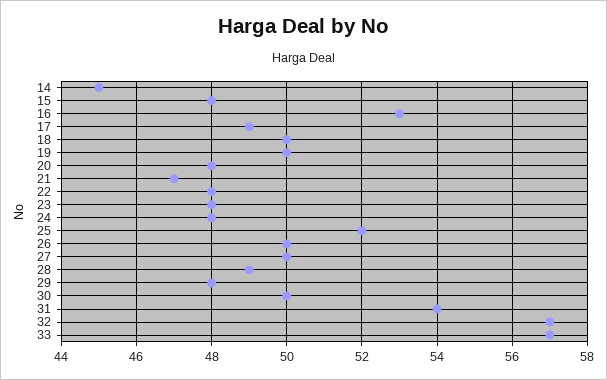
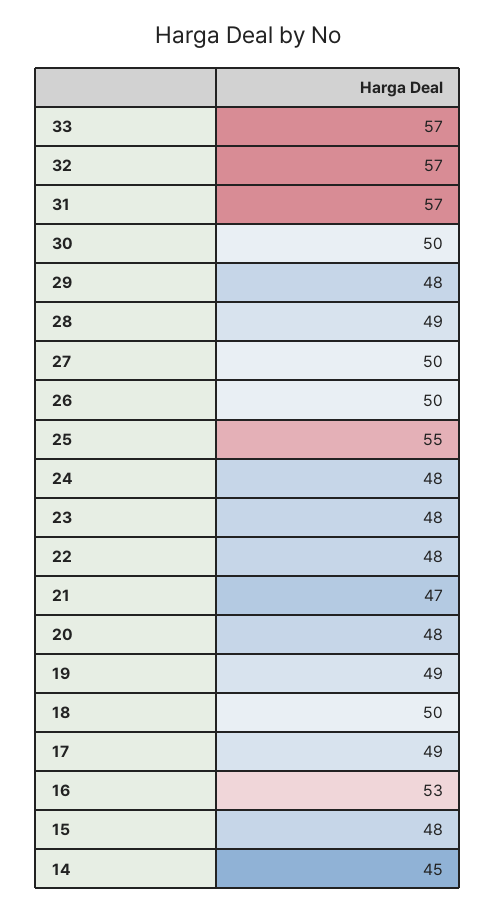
19: 50 -> 49
25: 52 -> 55
31: 54 -> 57

